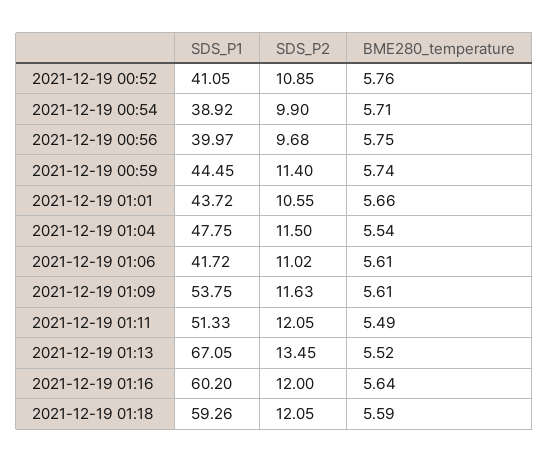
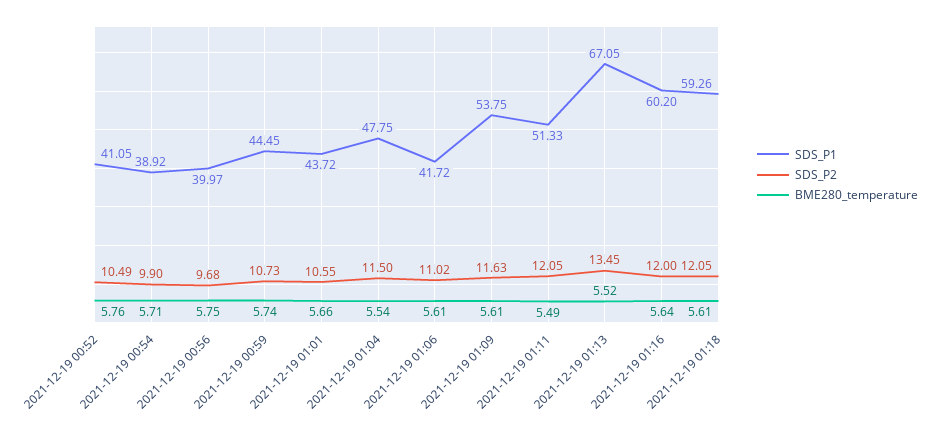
SDS_P2, 2021-12-19 00:52: 10.85 -> 10.49
SDS_P2, 2021-12-19 00:59: 11.4 -> 10.73
BME280_temperature, 2021-12-19 01:18: 5.59 -> 5.61

